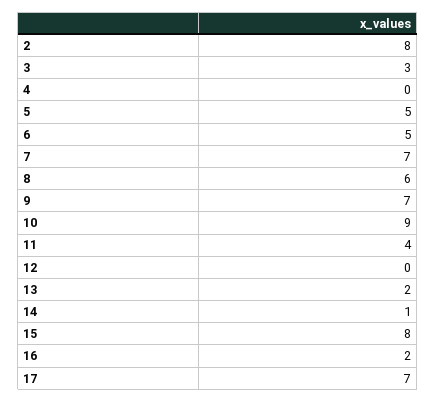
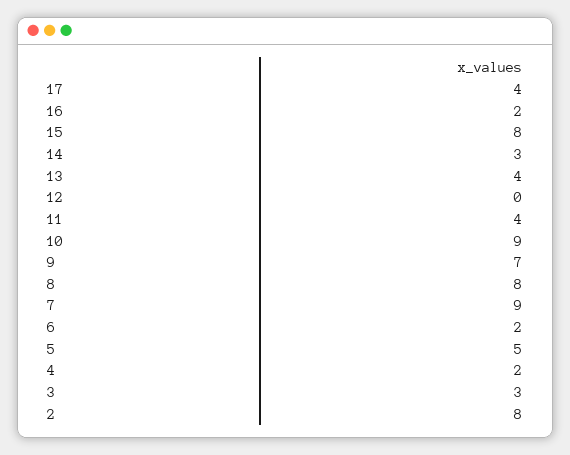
4: 0 -> 2
6: 5 -> 2
7: 7 -> 9
8: 6 -> 8
13: 2 -> 4
14: 1 -> 3
17: 7 -> 4

